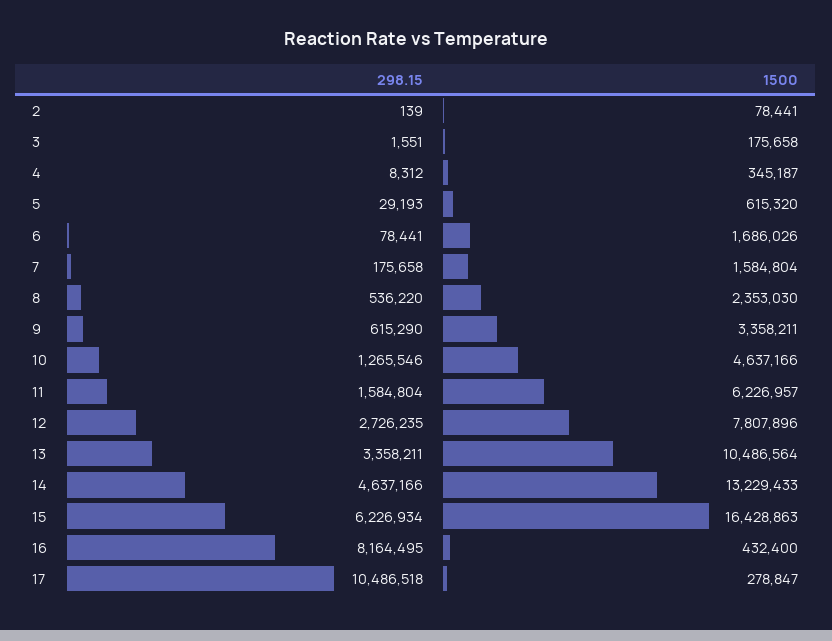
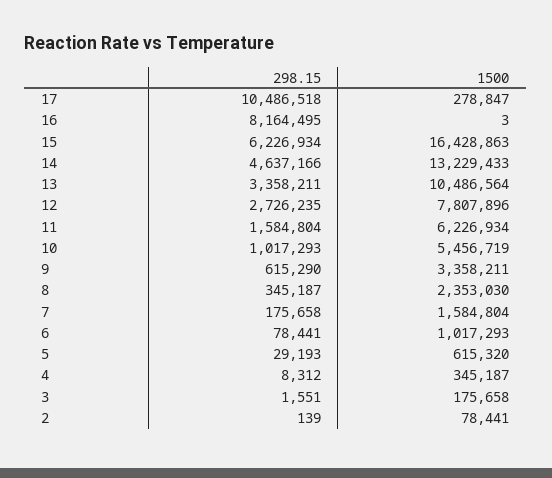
1500, 6: 1686026 -> 1017293
298.15, 8: 536220 -> 345187
298.15, 10: 1265546 -> 1017293
1500, 10: 4637166 -> 5456719
1500, 11: 6226957 -> 6226934
1500, 16: 432400 -> 3

